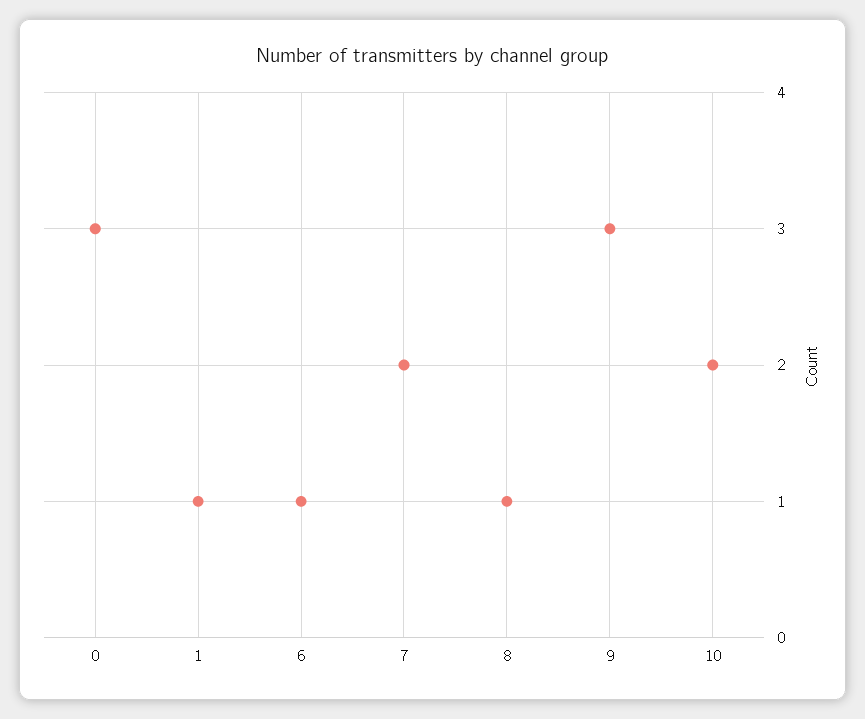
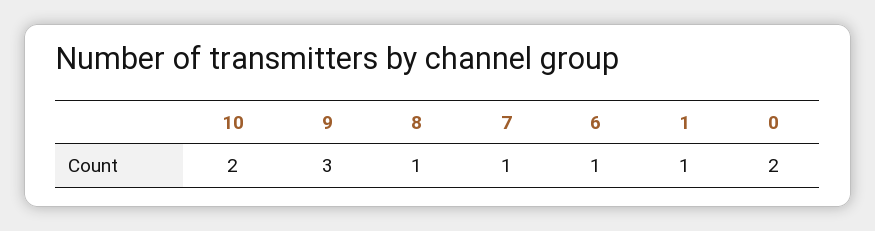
0: 3 -> 2
7: 2 -> 1

